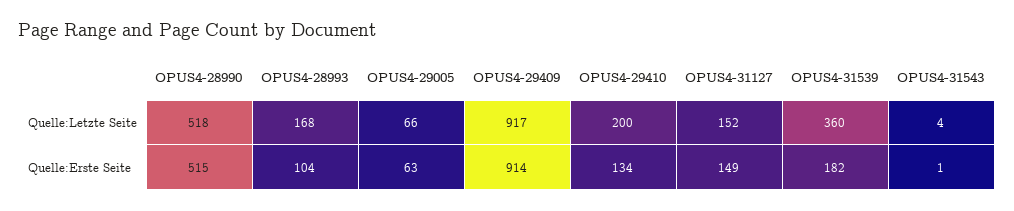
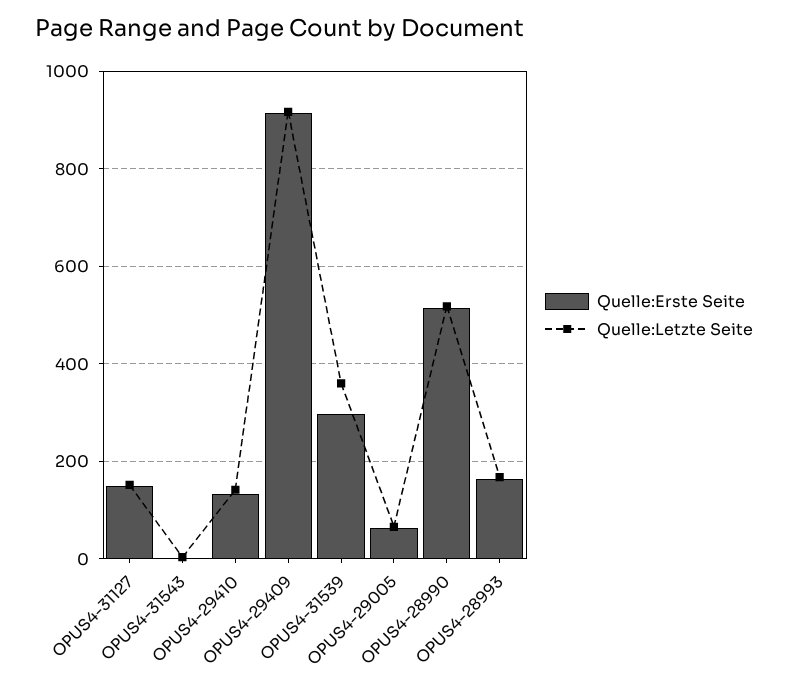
Quelle:Letzte Seite, OPUS4-29410: 200 -> 140
Quelle:Erste Seite, OPUS4-28993: 104 -> 160
Quelle:Erste Seite, OPUS4-31539: 182 -> 300

